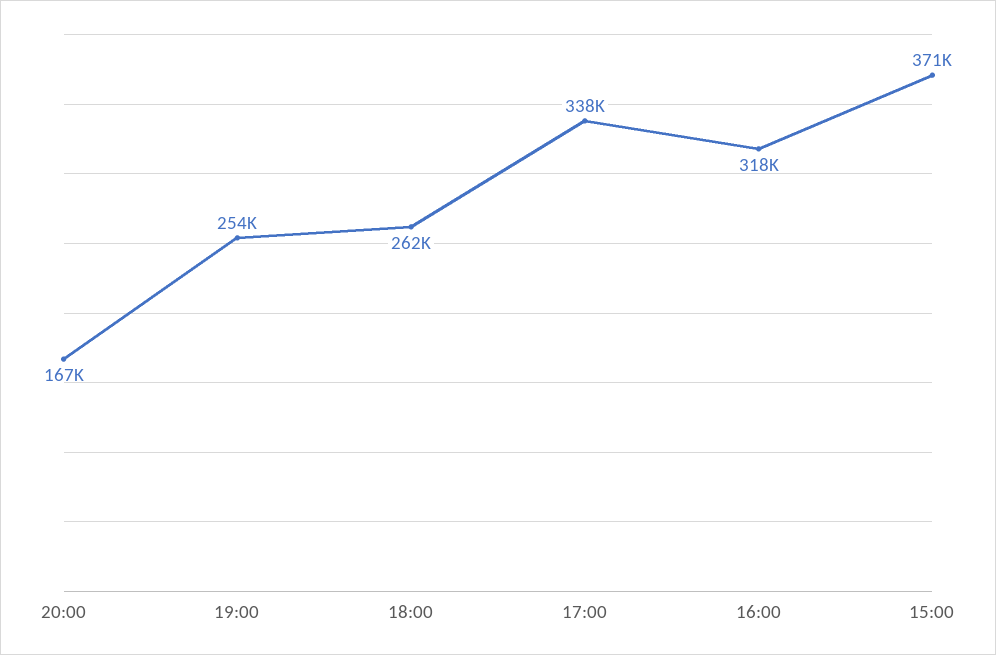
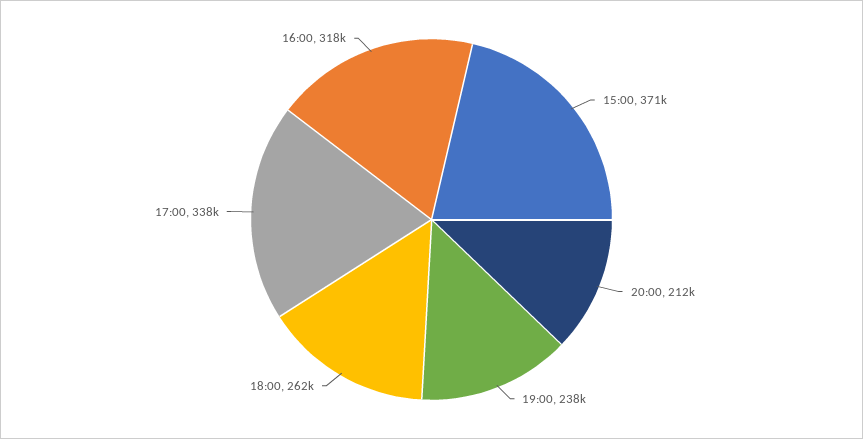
20:00: 167000 -> 212000
19:00: 254000 -> 238000

